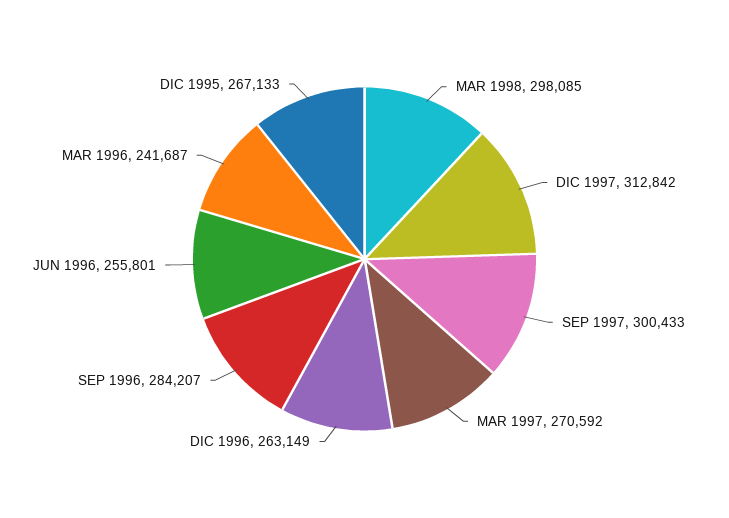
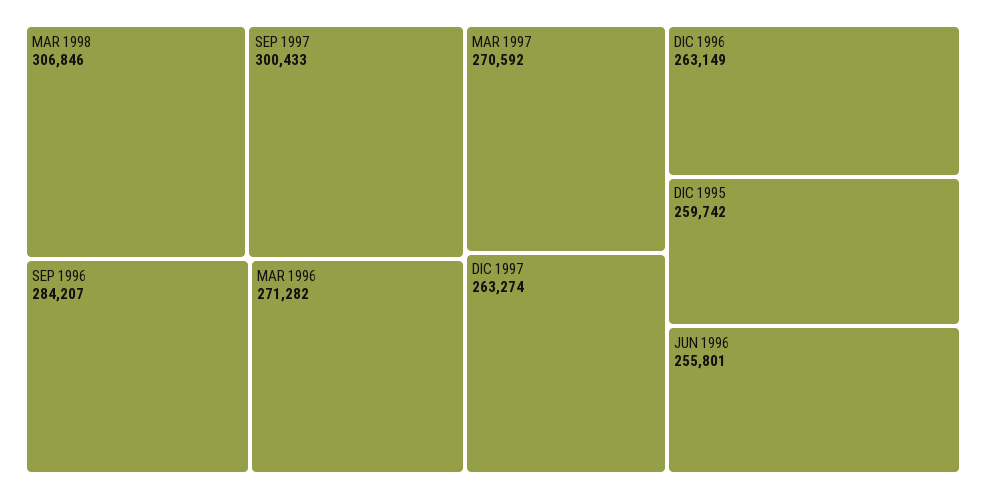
MAR 1998: 298085 -> 306846
DIC 1997: 312842 -> 263274
MAR 1996: 241687 -> 271282
DIC 1995: 267133 -> 259742

